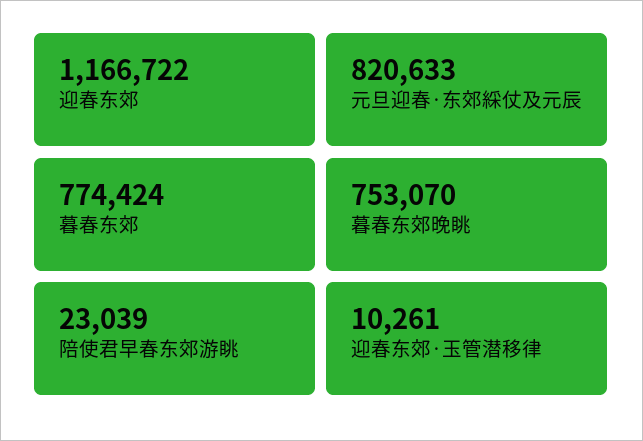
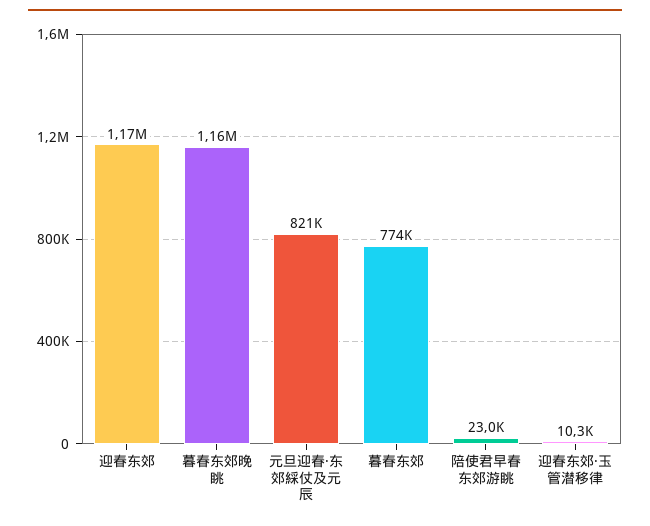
暮春东郊晚眺: 753070 -> 1160000

